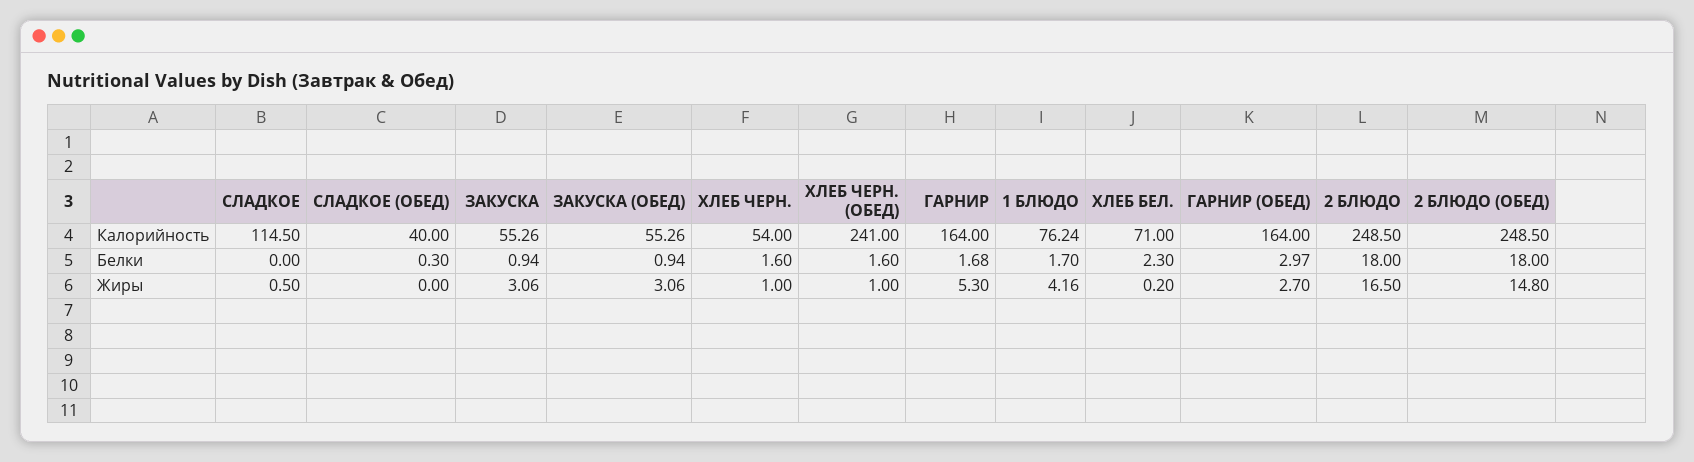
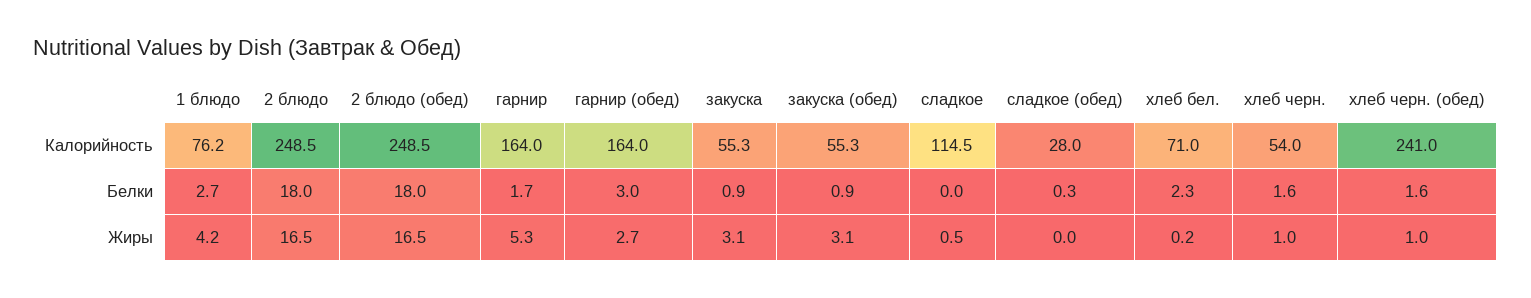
СЛАДКОЕ (ОБЕД), Калорийность: 40 -> 28
1 БЛЮДО, Белки: 1.7 -> 2.7
2 БЛЮДО (ОБЕД), Жиры: 14.8 -> 16.5

